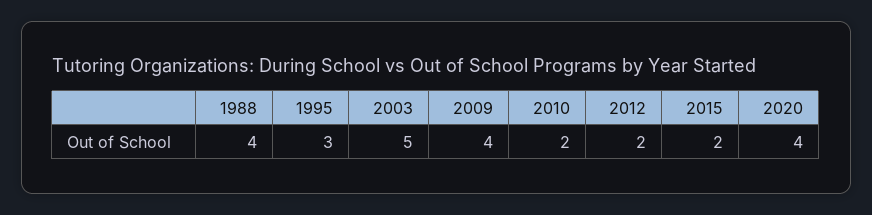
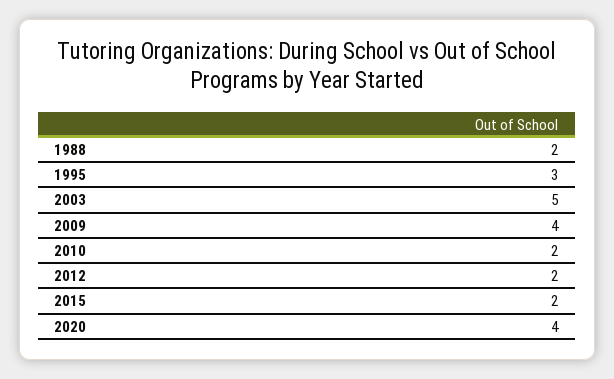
1988: 4 -> 2

